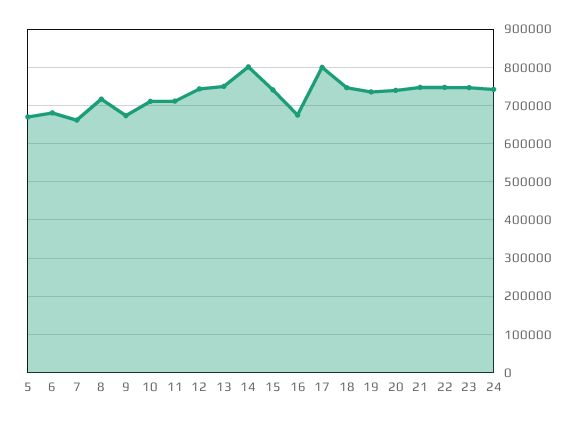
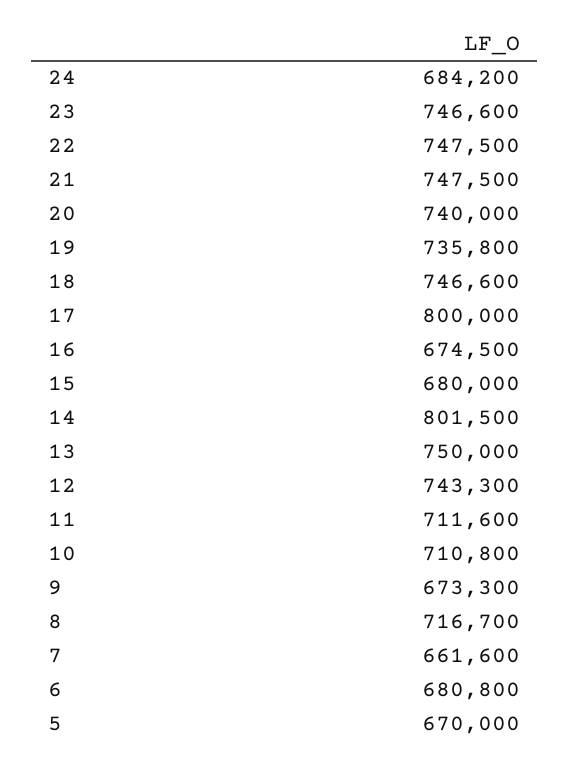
15: 740000 -> 680000
24: 740000 -> 684200

